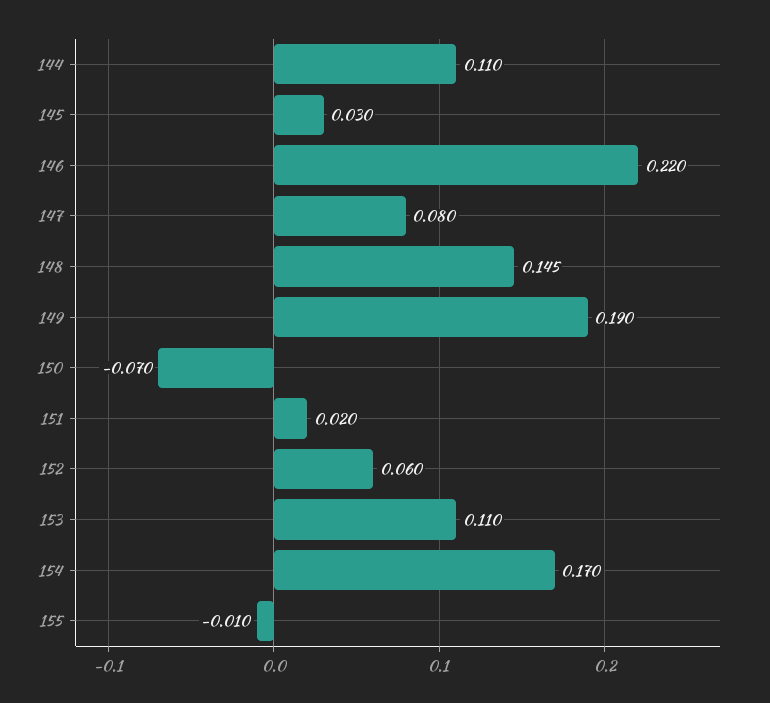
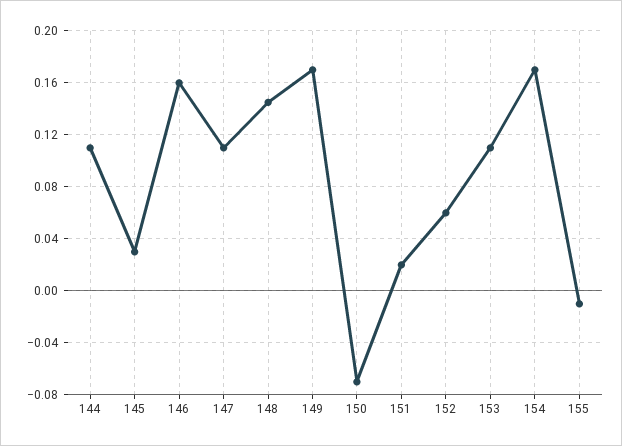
146: 0.22 -> 0.16
147: 0.08 -> 0.11
149: 0.19 -> 0.17

